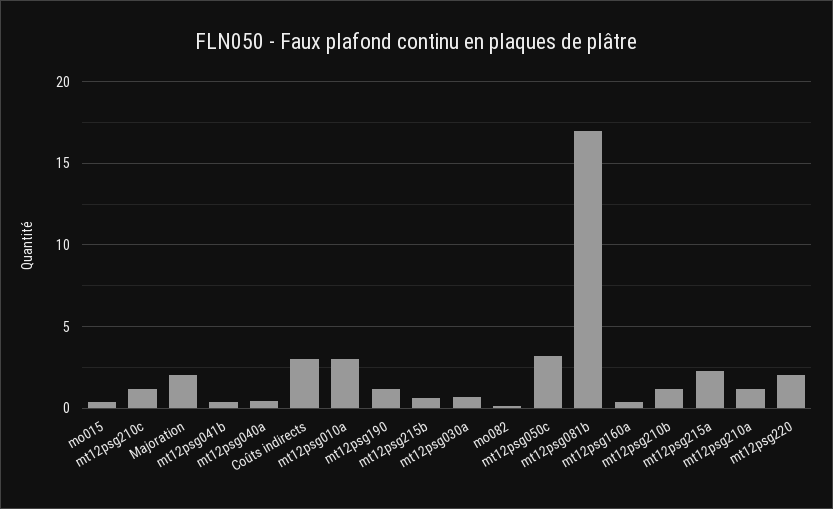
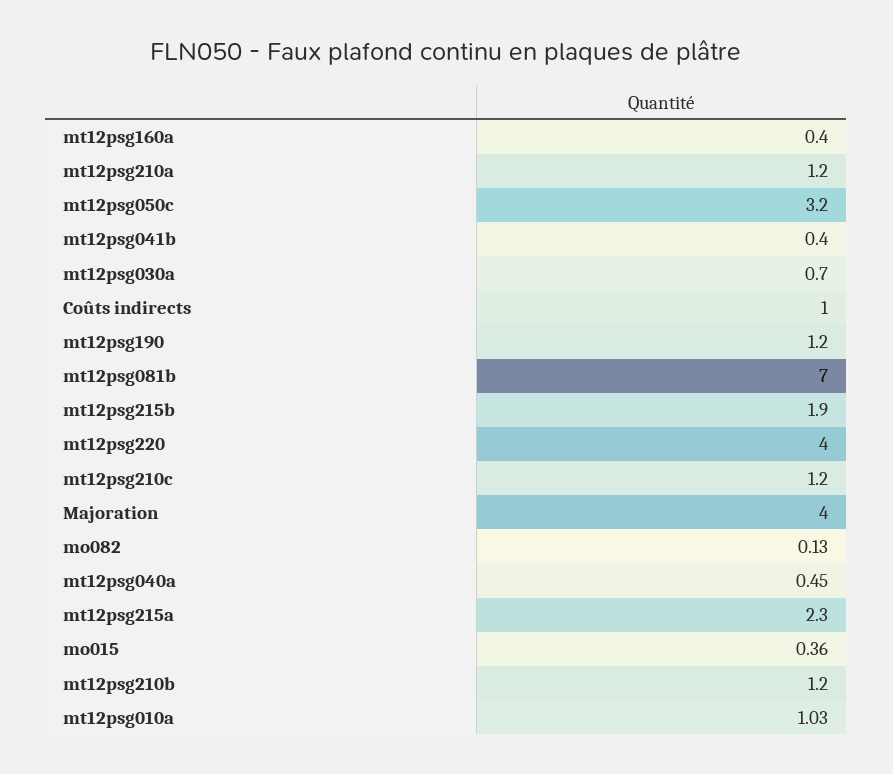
Majoration: 2 -> 4
Coûts indirects: 3 -> 1
mt12psg010a: 3 -> 1.03
mt12psg215b: 0.5 -> 1.9
mt12psg081b: 17 -> 7
mt12psg220: 2 -> 4

